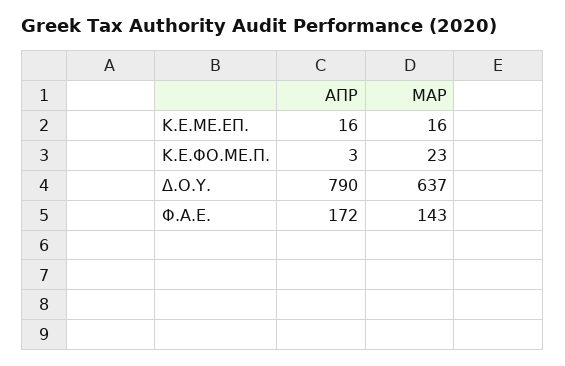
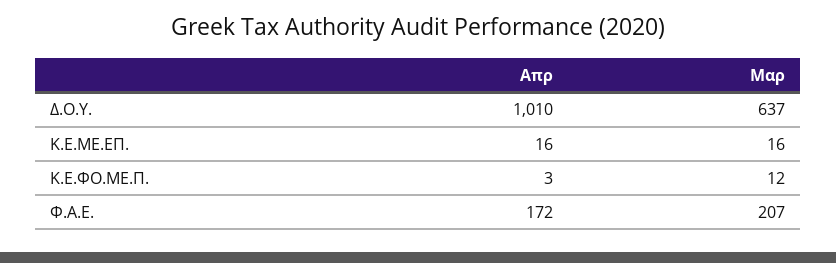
ΜΑΡ, Κ.Ε.ΦΟ.ΜΕ.Π.: 23 -> 12
ΑΠΡ, Δ.Ο.Υ.: 790 -> 1010
ΜΑΡ, Φ.Α.Ε.: 143 -> 207

